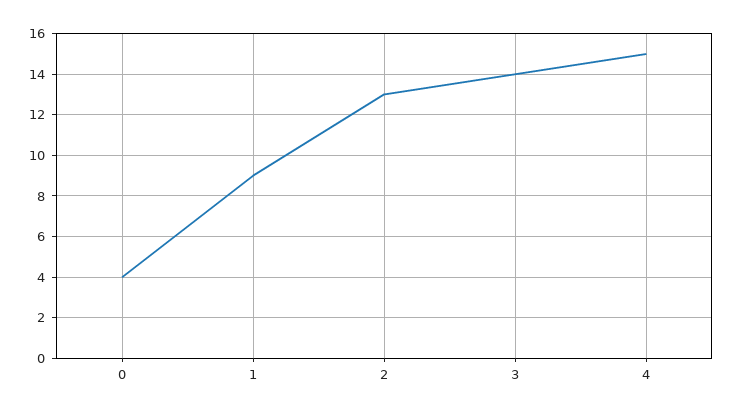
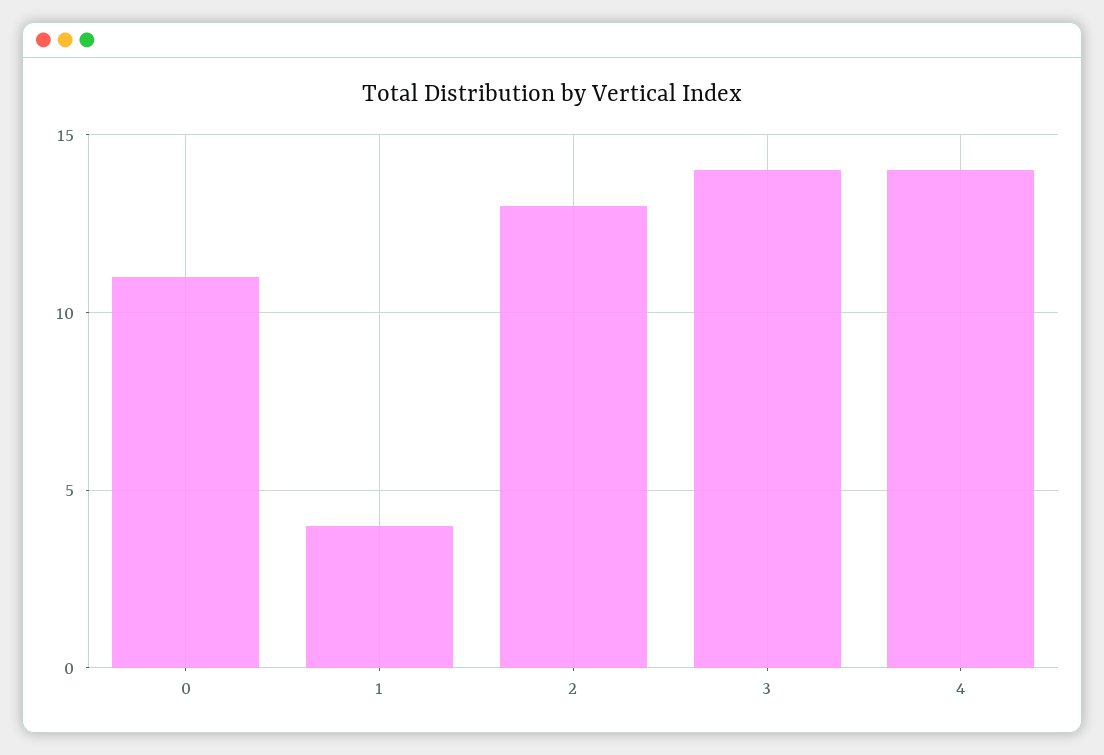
0: 4 -> 11
1: 9 -> 4
4: 15 -> 14

